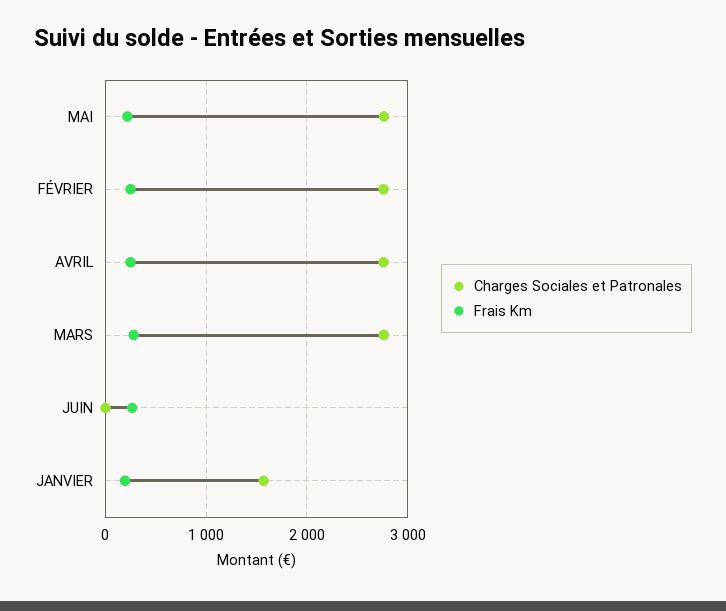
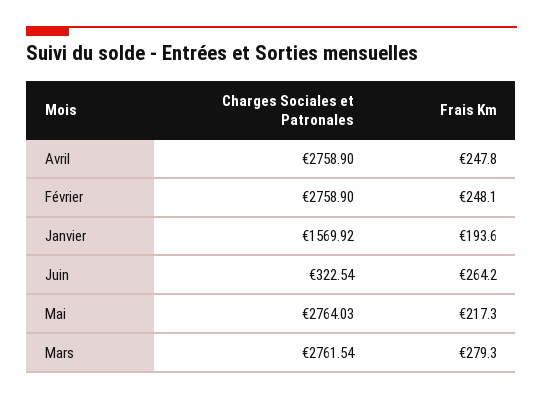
Charges Sociales et Patronales, JUIN: 0 -> 322.54

